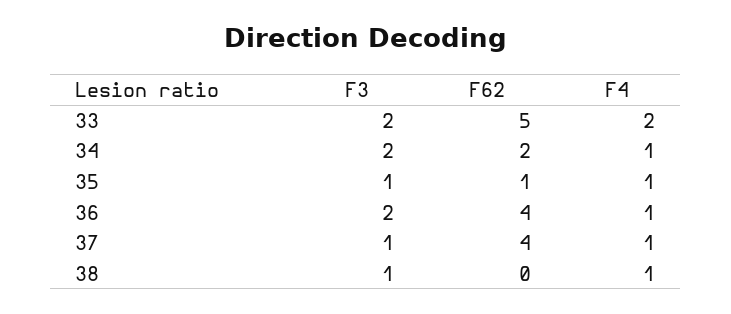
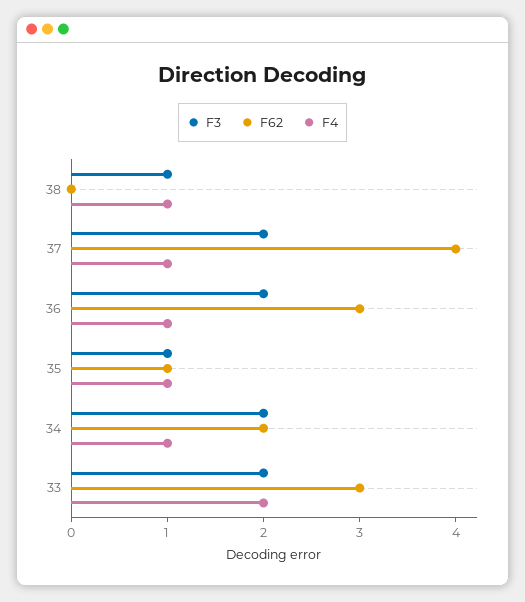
F62, 33: 5 -> 3
F62, 36: 4 -> 3
F3, 37: 1 -> 2

